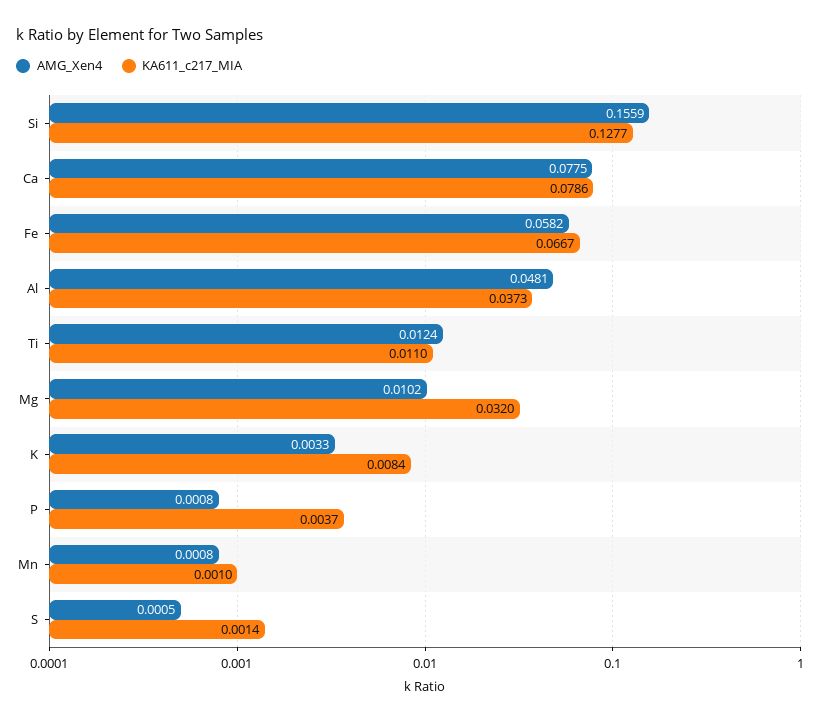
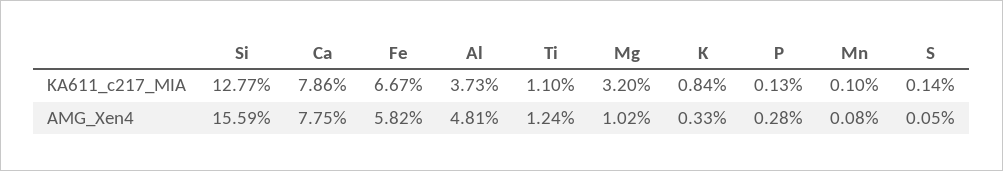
AMG_Xen4, P: 0.0008 -> 0.0028
KA611_c217_MIA, P: 0.0037 -> 0.0013

